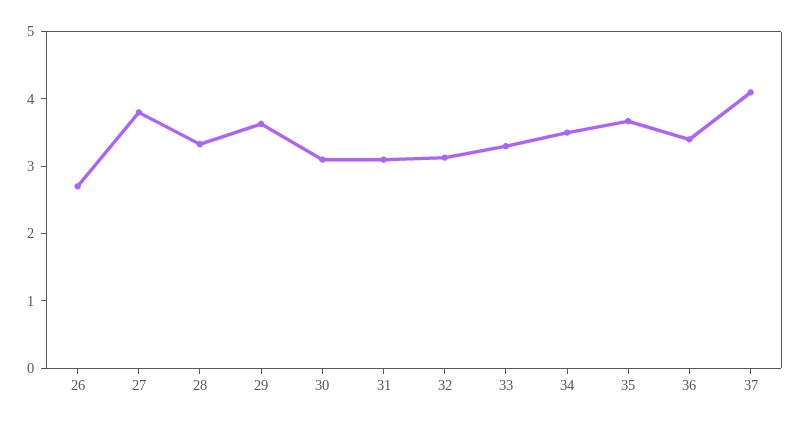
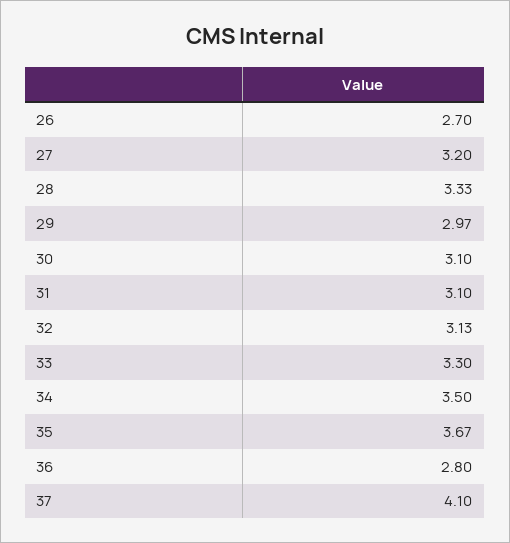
27: 3.8 -> 3.2
29: 3.6 -> 2.97
36: 3.4 -> 2.8

